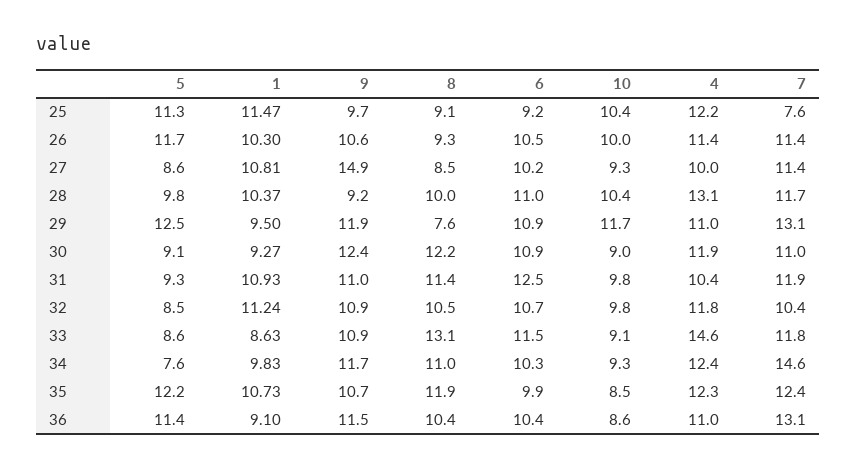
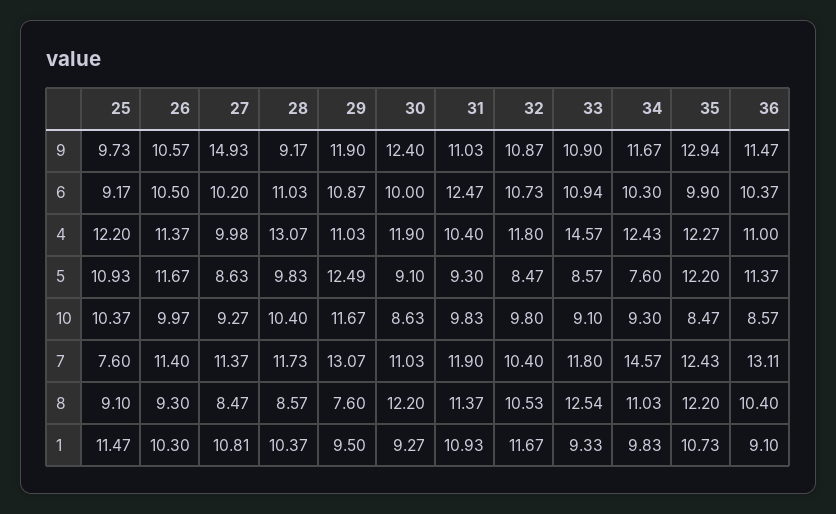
5, 25: 11.3 -> 10.93
8, 28: 10 -> 8.57
6, 30: 10.9 -> 10
10, 30: 9 -> 8.63
1, 32: 11.24 -> 11.67
1, 33: 8.63 -> 9.33
8, 33: 13.1 -> 12.54
6, 33: 11.5 -> 10.94
9, 35: 10.7 -> 12.94
8, 35: 11.9 -> 12.2

